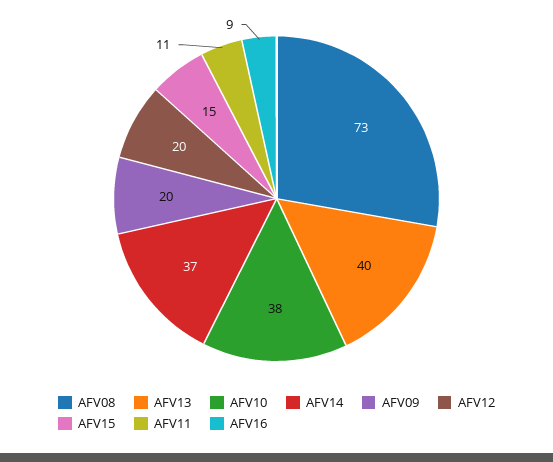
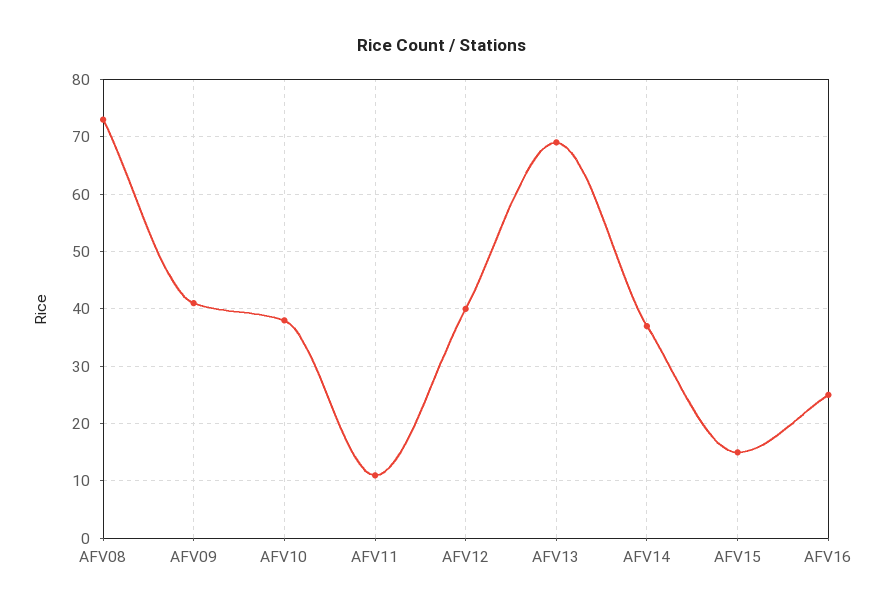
AFV13: 40 -> 70
AFV09: 20 -> 40
AFV12: 20 -> 40
AFV16: 9 -> 25

